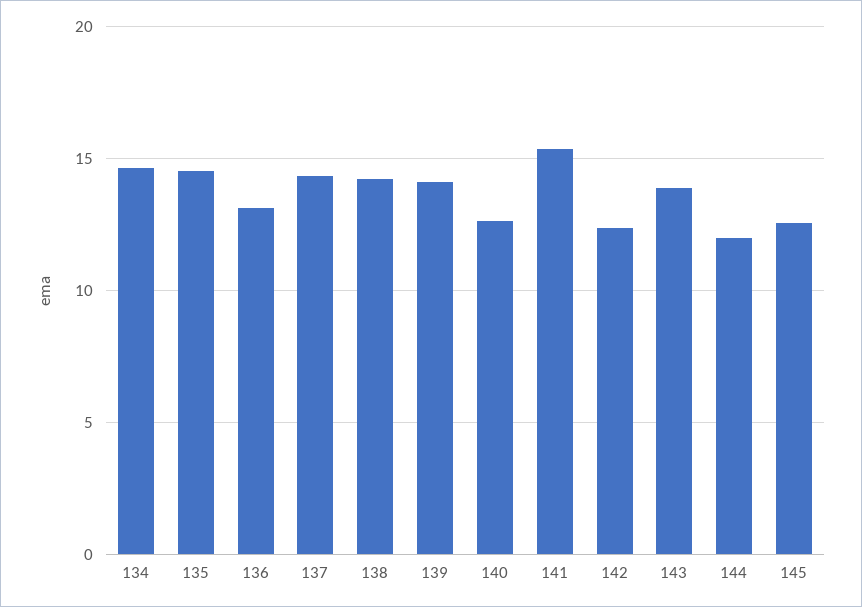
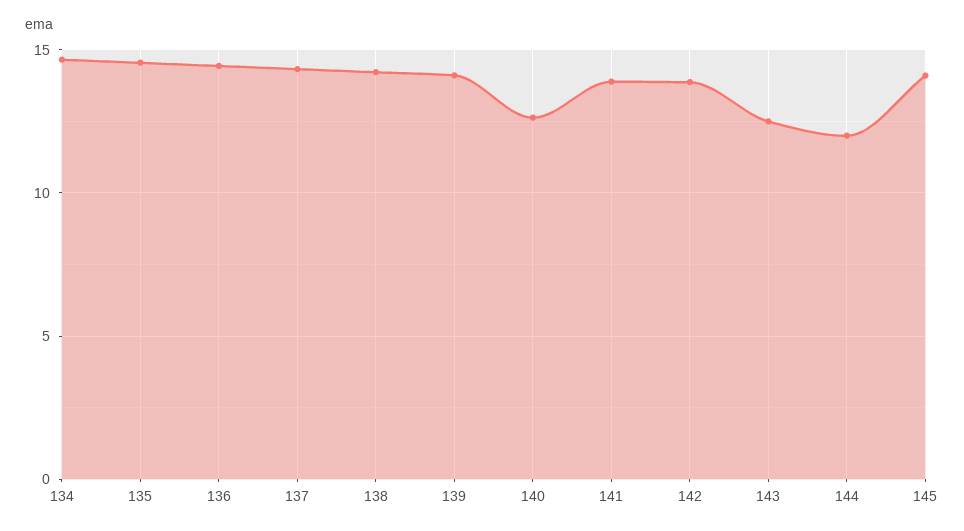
136: 13 -> 14.5
141: 15.5 -> 14
142: 12.5 -> 14
143: 14 -> 12.5
145: 12.5 -> 14

